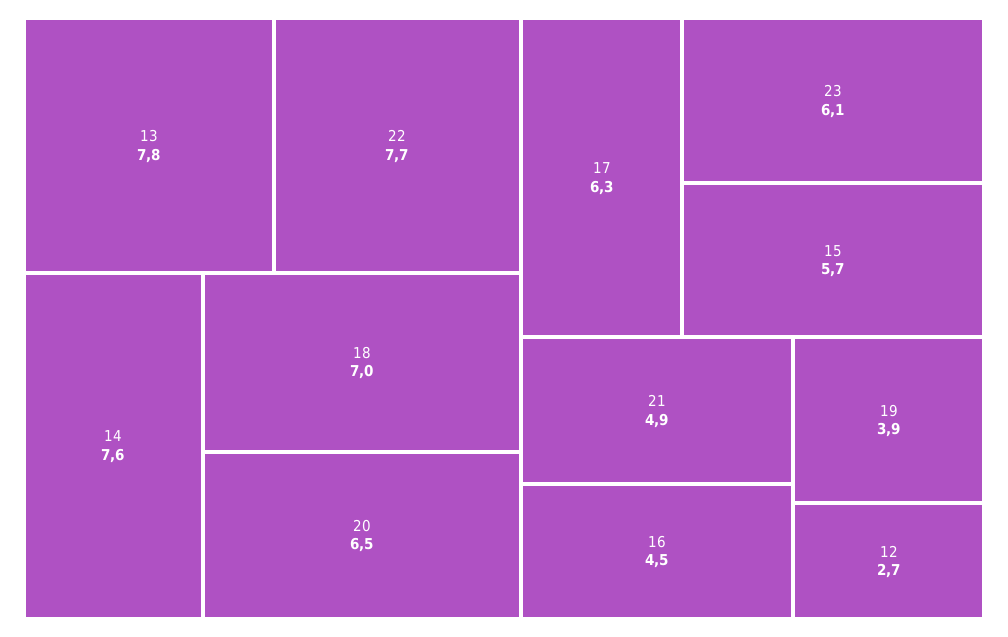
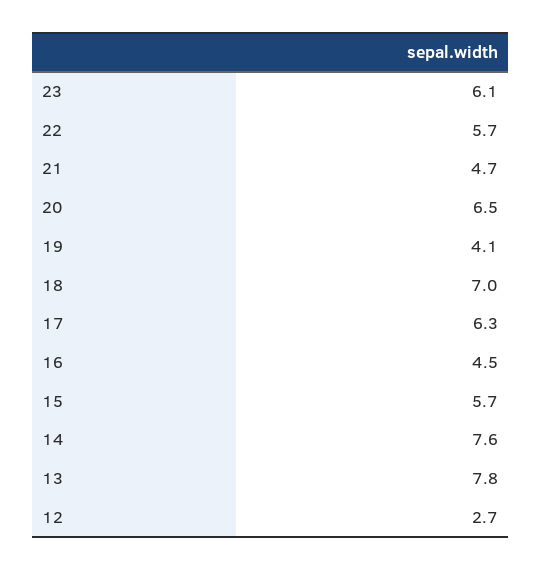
22: 7.7 -> 5.7
21: 4.9 -> 4.7
19: 3.9 -> 4.1

